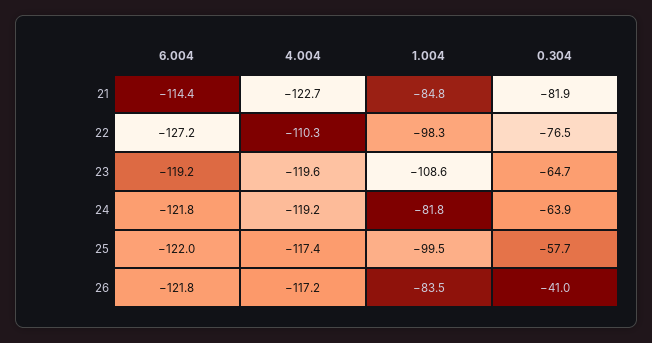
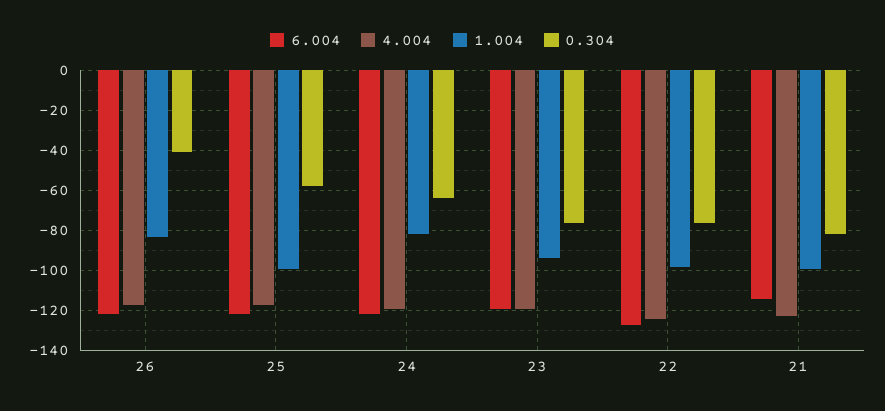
1.004, 21: -84.8 -> -100
4.004, 22: -110.3 -> -125
1.004, 23: -108.6 -> -95
0.304, 23: -64.7 -> -75

